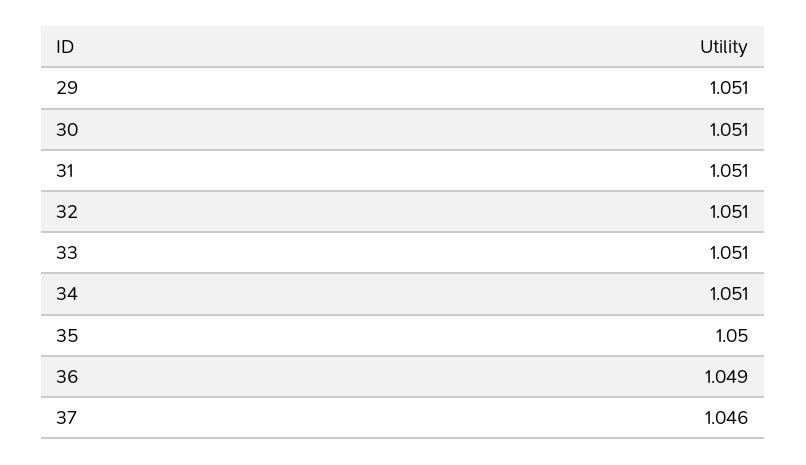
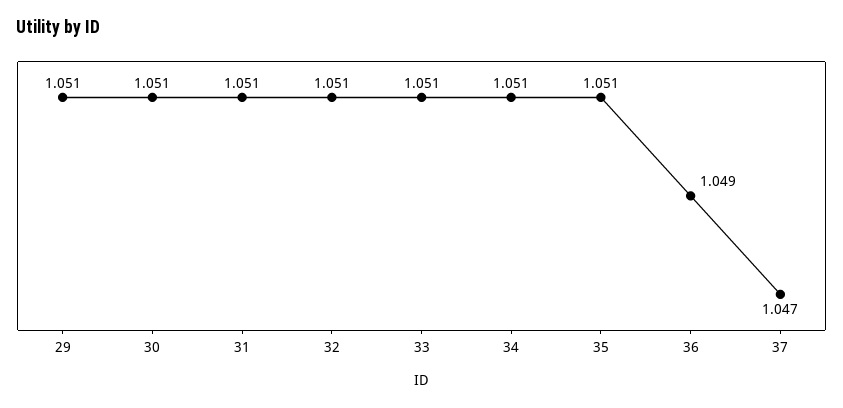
35: 1.05 -> 1.051
37: 1.046 -> 1.047

